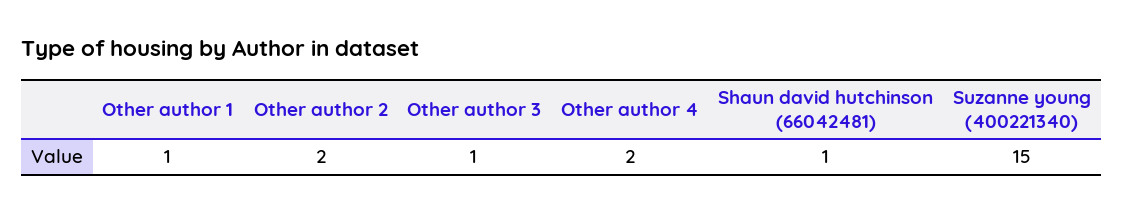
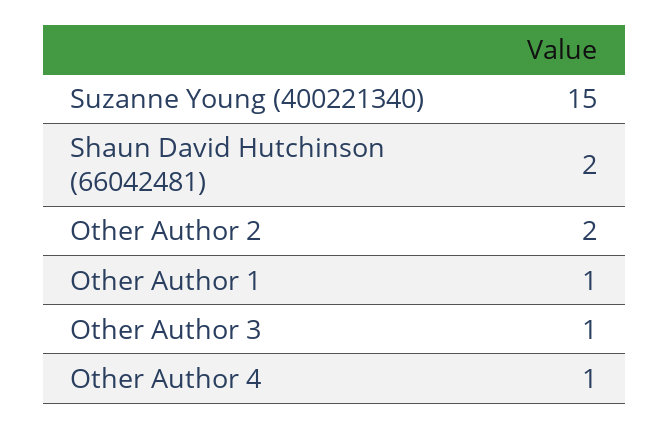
Other author 4: 2 -> 1
Shaun david hutchinson (66042481): 1 -> 2

